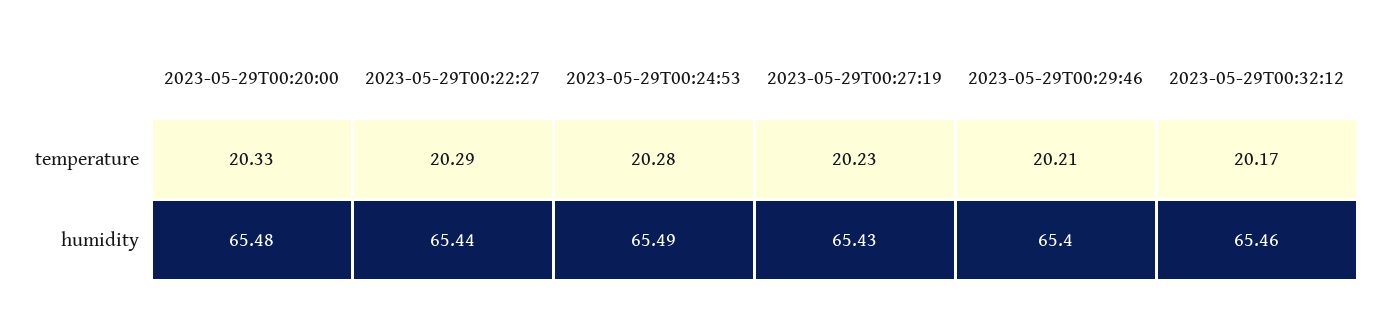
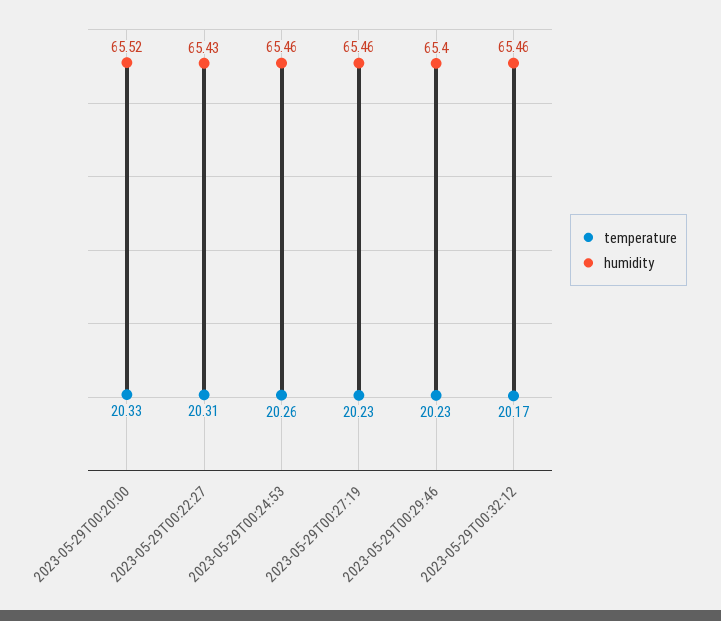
temperature, 2023-05-29T00:22:27: 20.29 -> 20.31
temperature, 2023-05-29T00:24:53: 20.28 -> 20.26
temperature, 2023-05-29T00:29:46: 20.21 -> 20.23
humidity, 2023-05-29T00:20:00: 65.48 -> 65.52
humidity, 2023-05-29T00:22:27: 65.44 -> 65.43
humidity, 2023-05-29T00:24:53: 65.49 -> 65.46
humidity, 2023-05-29T00:27:19: 65.43 -> 65.46

